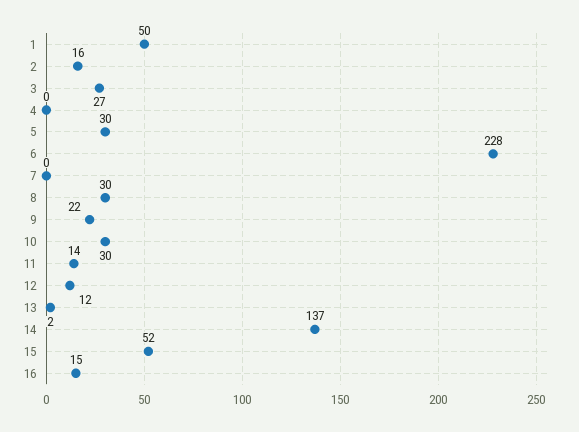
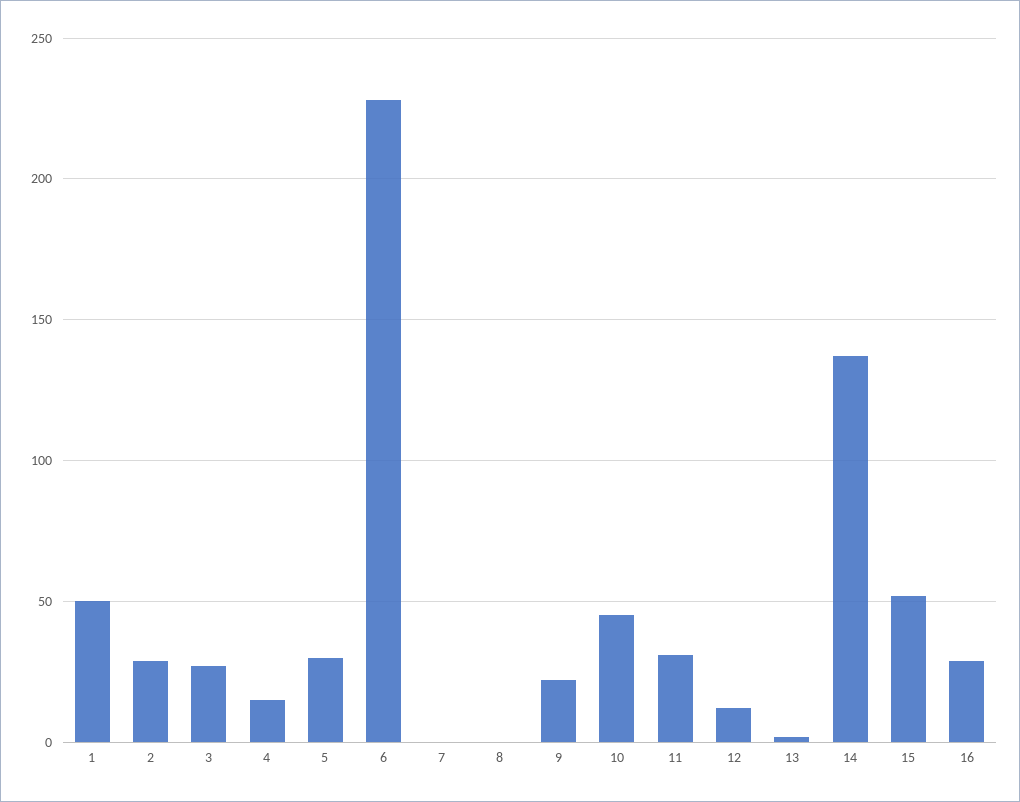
2: 16 -> 30
4: 0 -> 15
8: 30 -> 0
10: 30 -> 45
11: 14 -> 30
16: 15 -> 30

